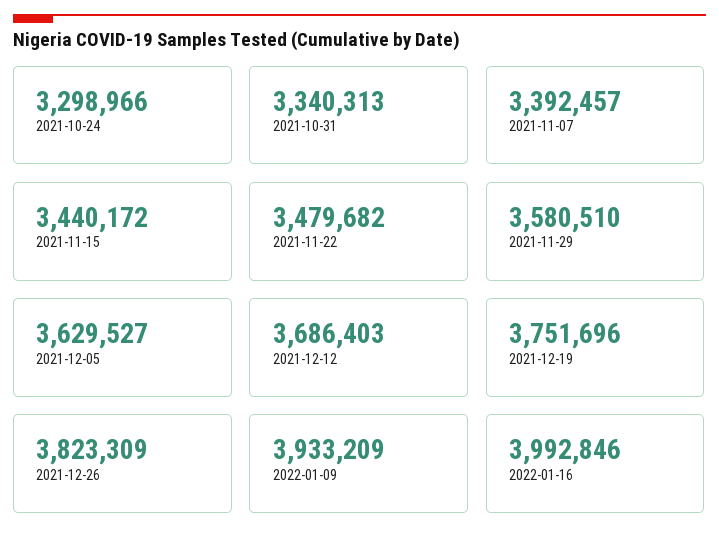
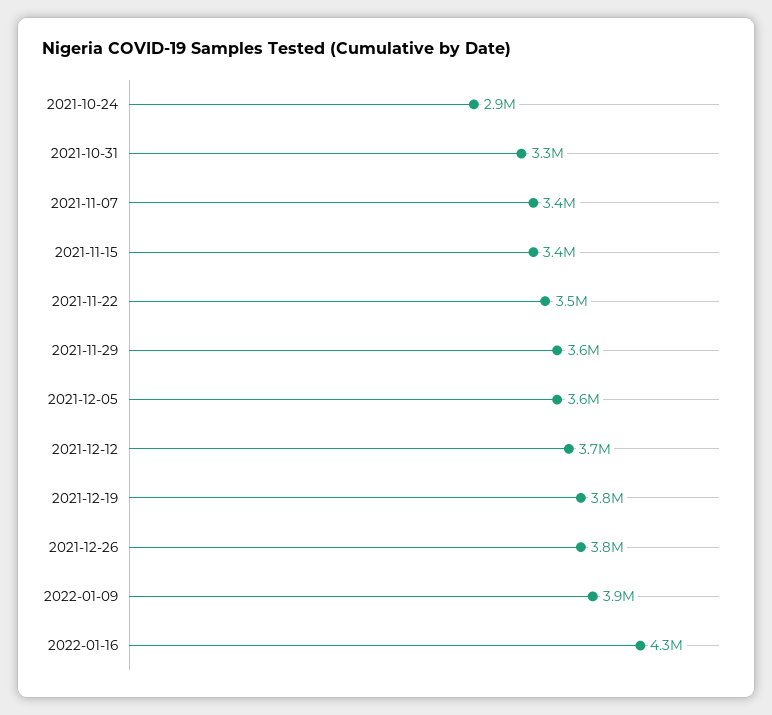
2021-10-24: 3298966 -> 2900000
2022-01-16: 3992846 -> 4300000

